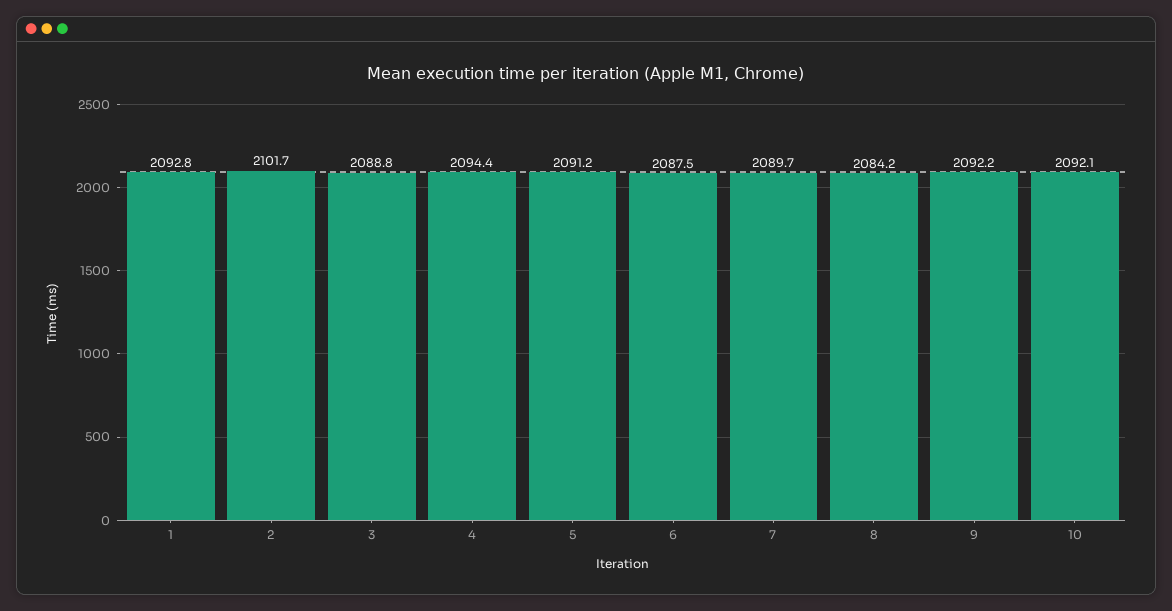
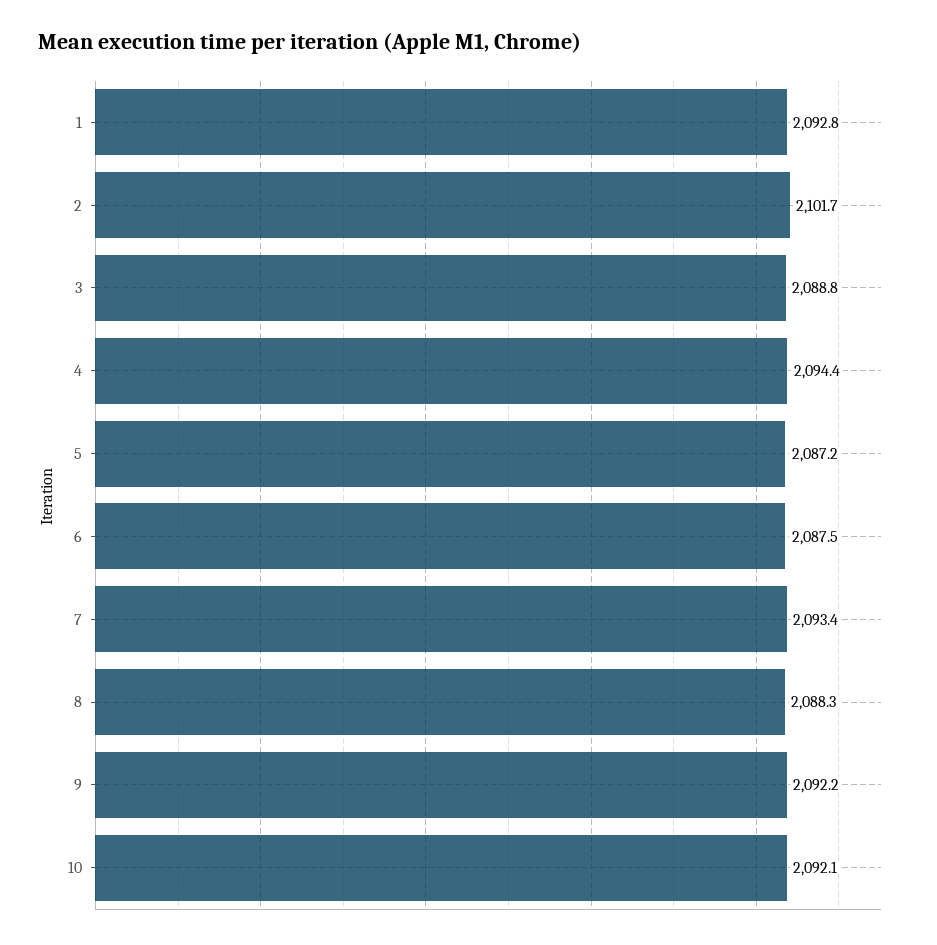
5: 2091.2 -> 2087.2
7: 2089.7 -> 2093.4
8: 2084.2 -> 2088.3

